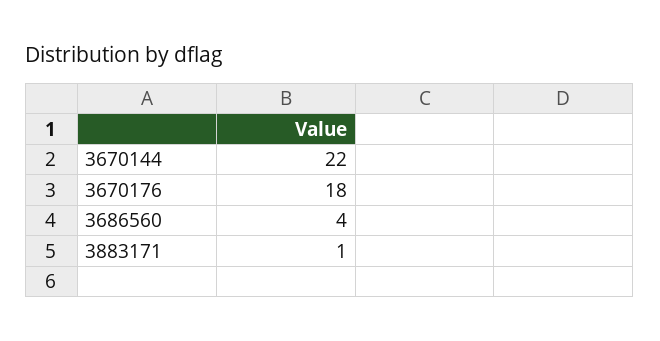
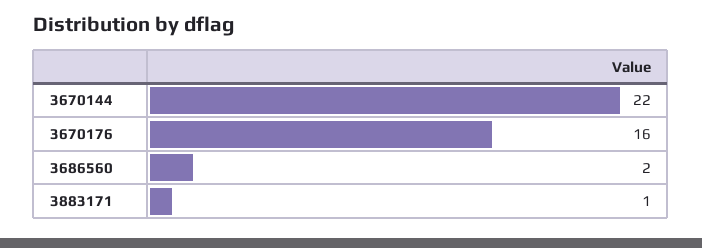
3670176: 18 -> 16
3686560: 4 -> 2

